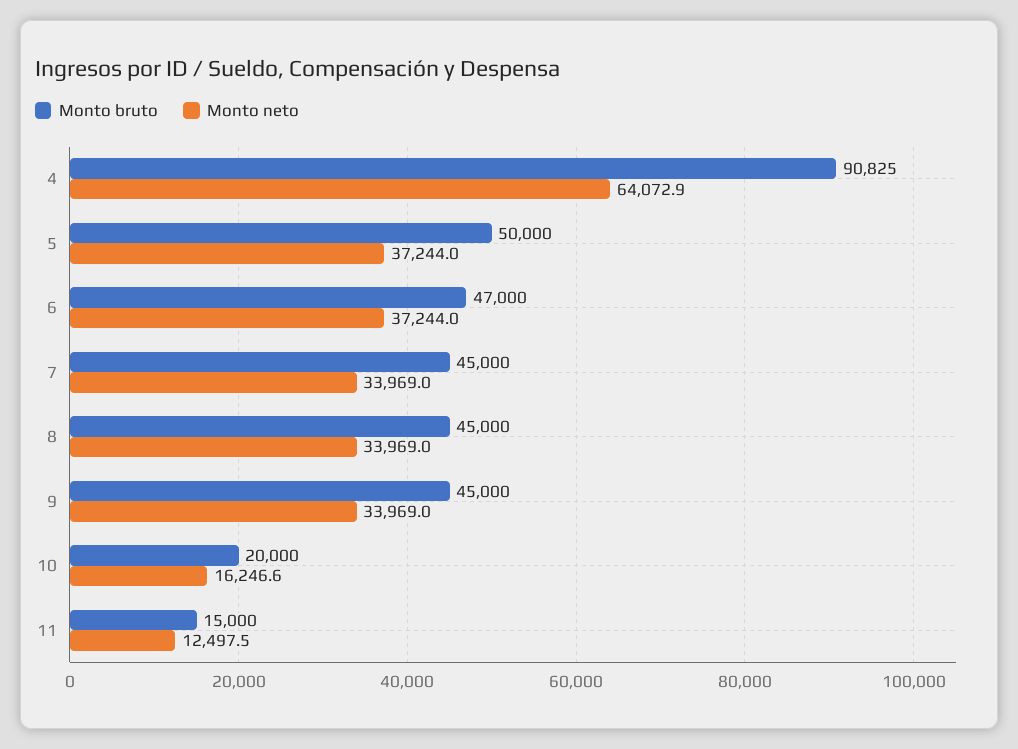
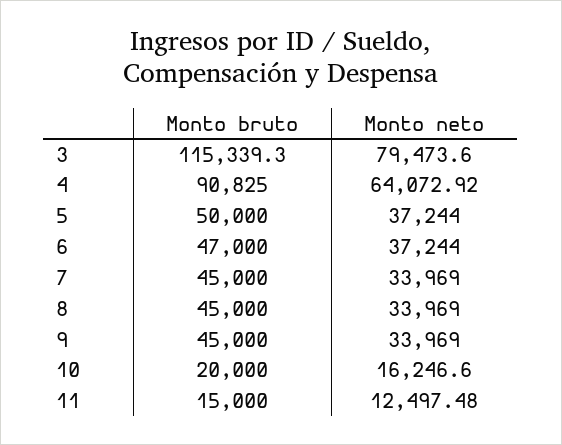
Monto bruto, 3: none -> 115339.3
Monto neto, 3: none -> 79473.6

